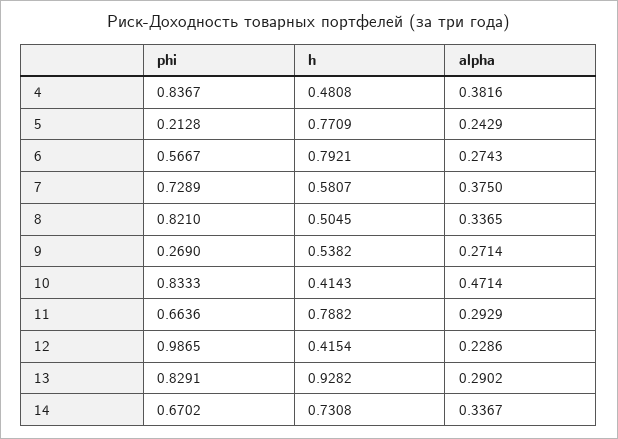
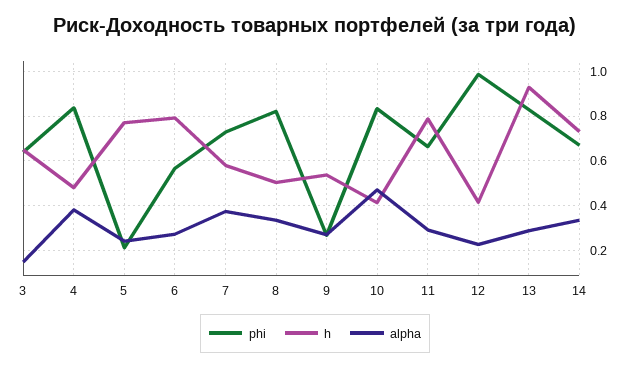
phi, 3: none -> 0.65
h, 3: none -> 0.65
alpha, 3: none -> 0.15

